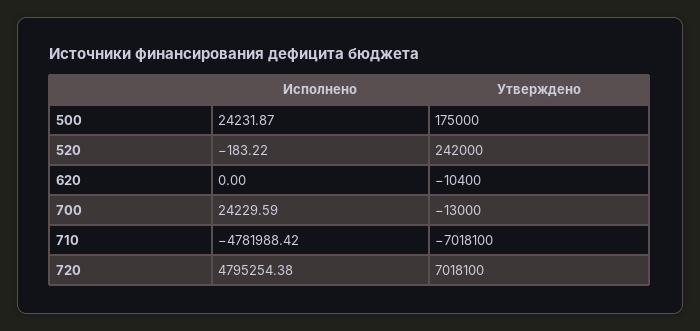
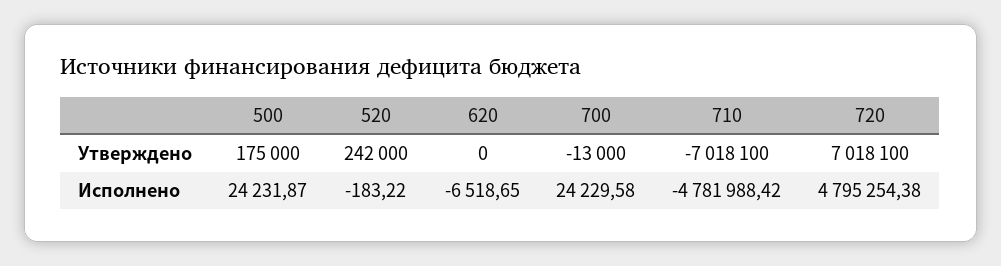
Исполнено, 620: 0 -> -6518.65
Утверждено, 620: -10400 -> 0
Исполнено, 700: 24229.59 -> 24229.58

